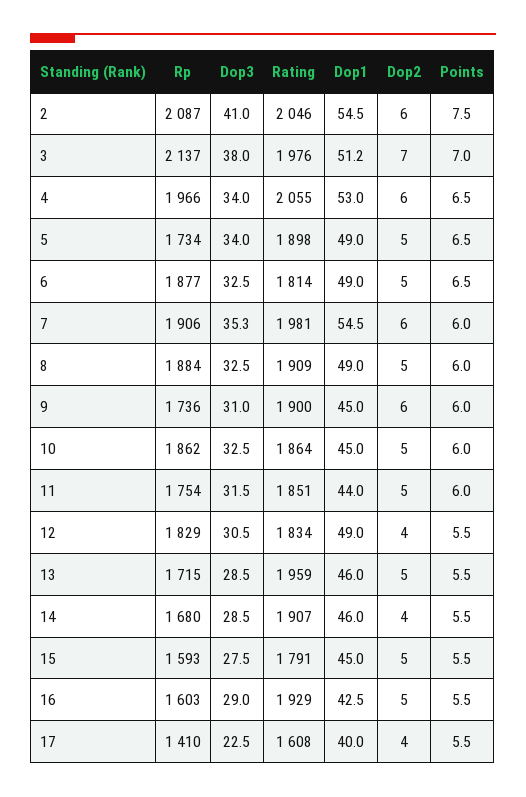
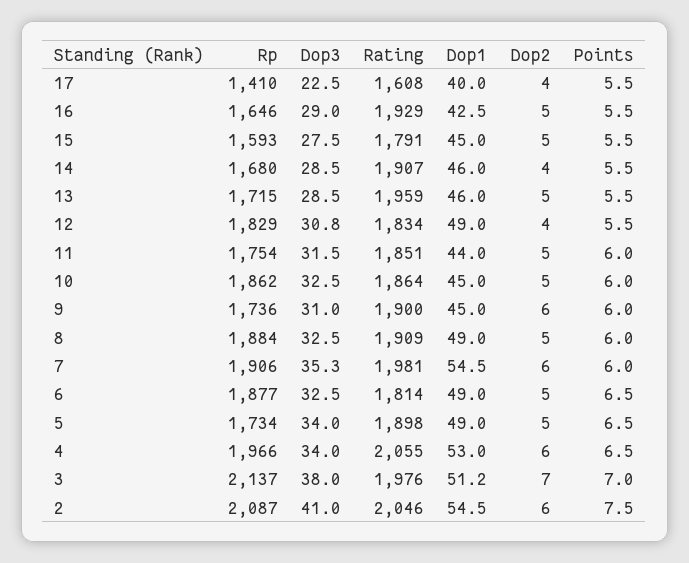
Dop3, 12: 30.5 -> 30.8
Rp, 16: 1603 -> 1646

